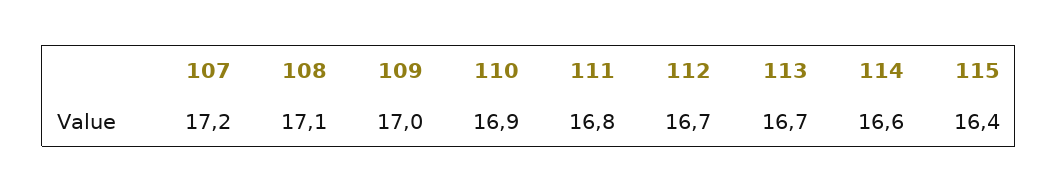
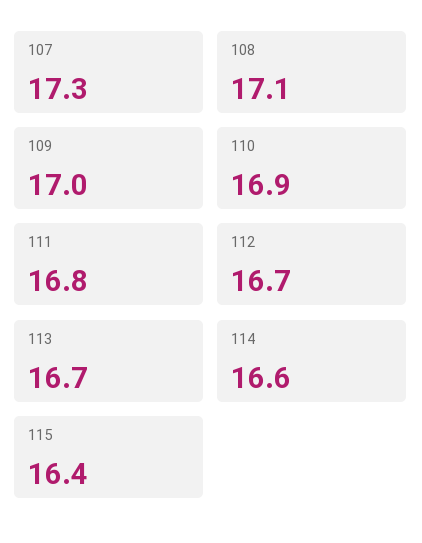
107: 17.2 -> 17.3

